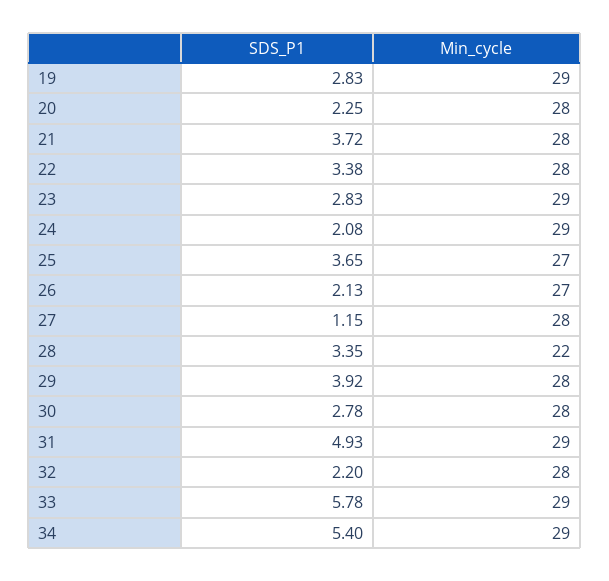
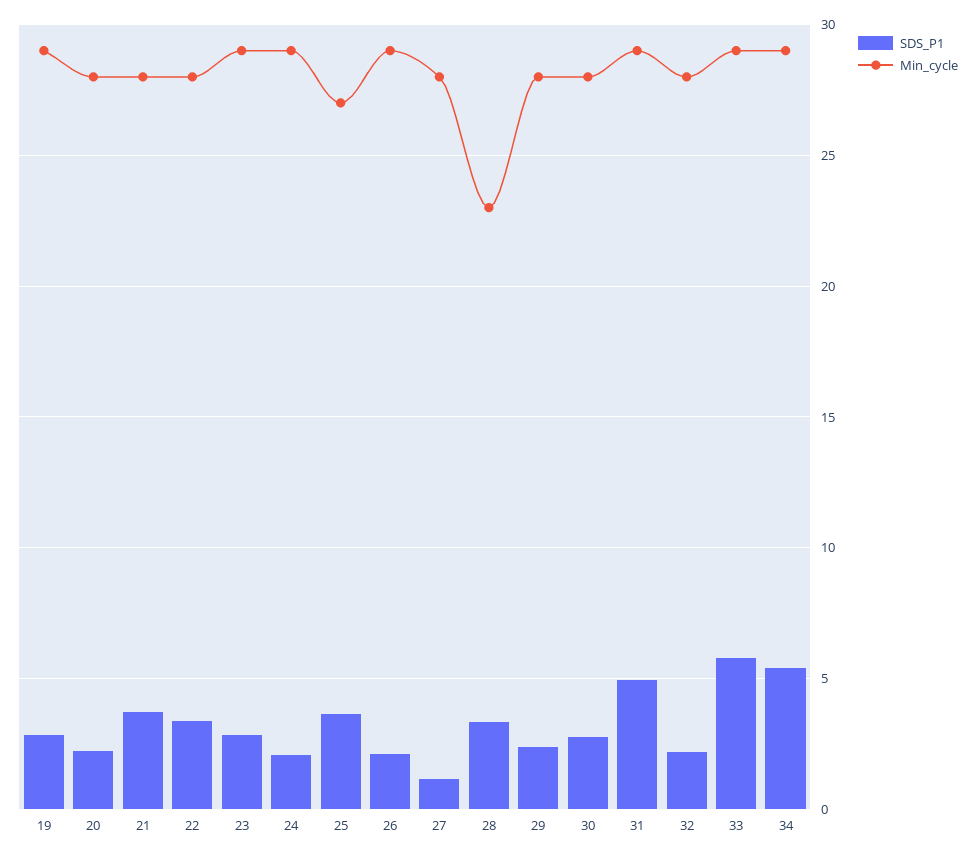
Min_cycle, 26: 27 -> 29
Min_cycle, 28: 22 -> 23
SDS_P1, 29: 3.92 -> 2.5

